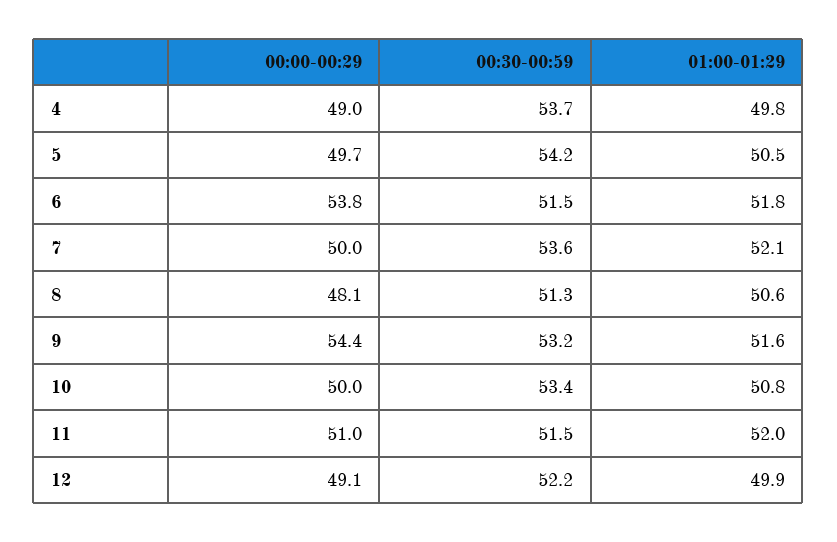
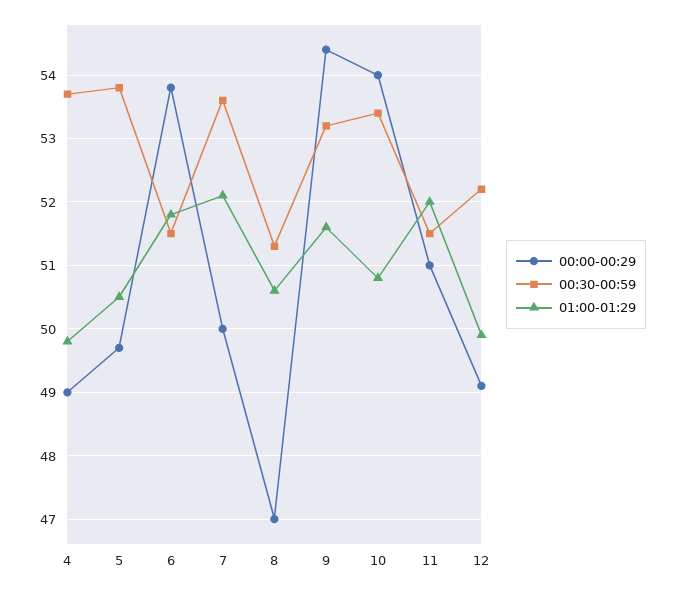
00:30-00:59, 5: 54.2 -> 53.8
00:00-00:29, 8: 48.1 -> 47
00:00-00:29, 10: 50 -> 54

